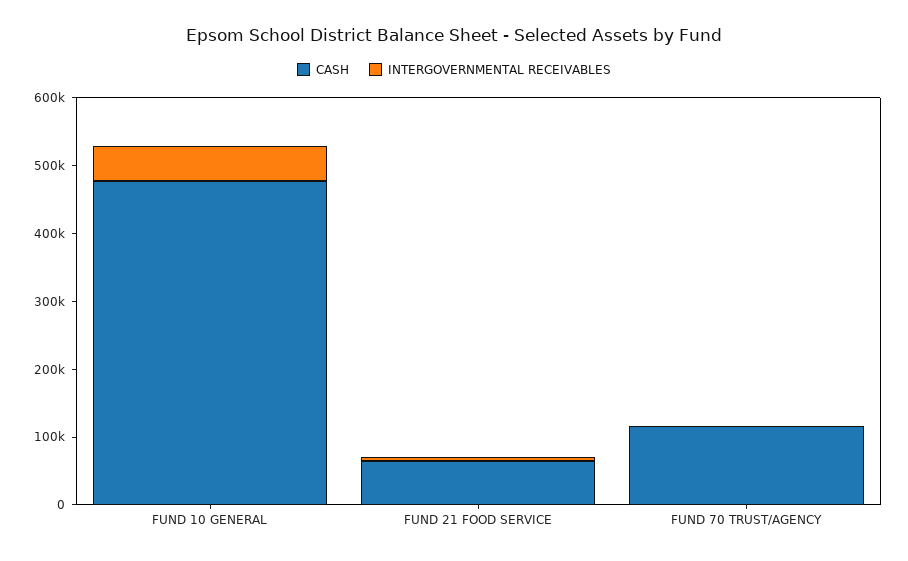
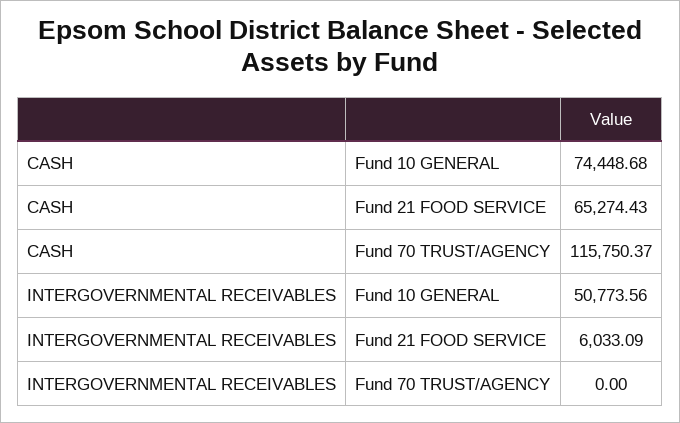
CASH, FUND 10 GENERAL: 480000 -> 74448.68

